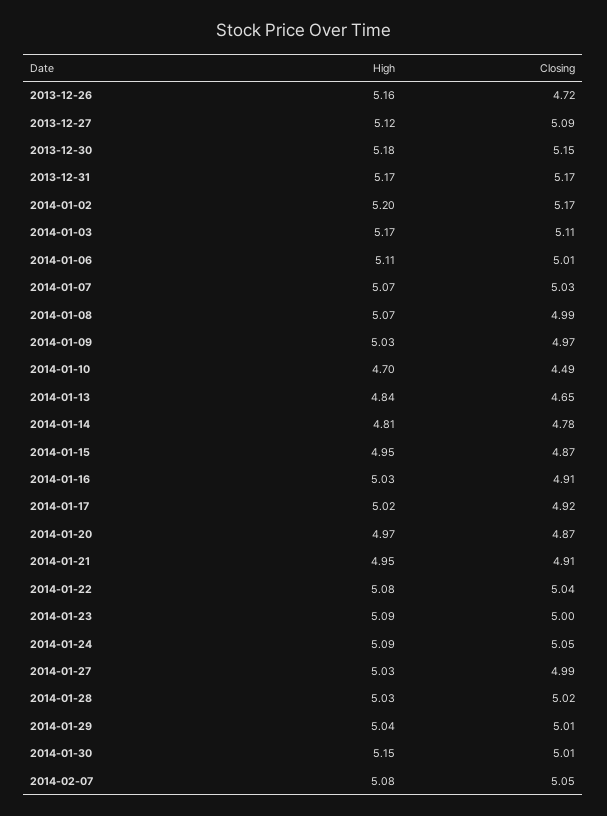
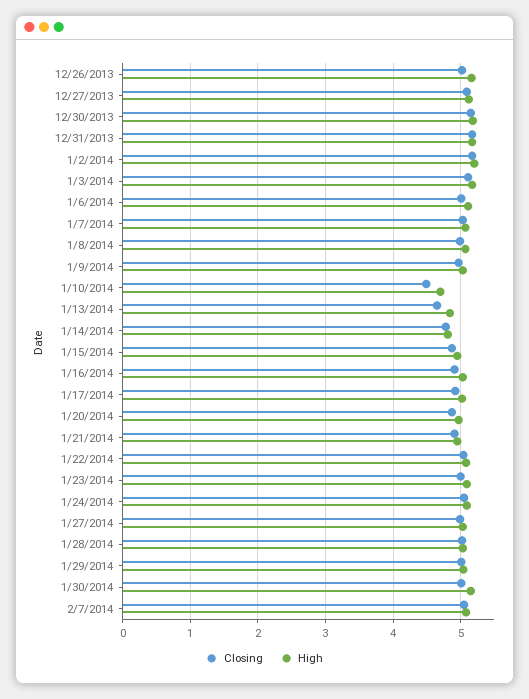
Closing, 2013-12-26: 4.72 -> 5

